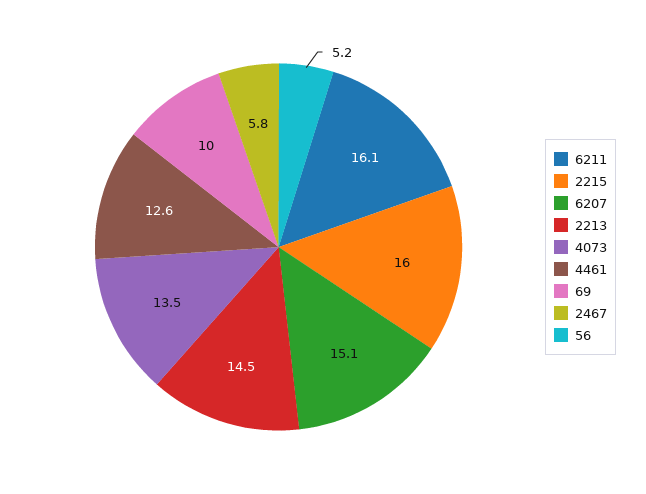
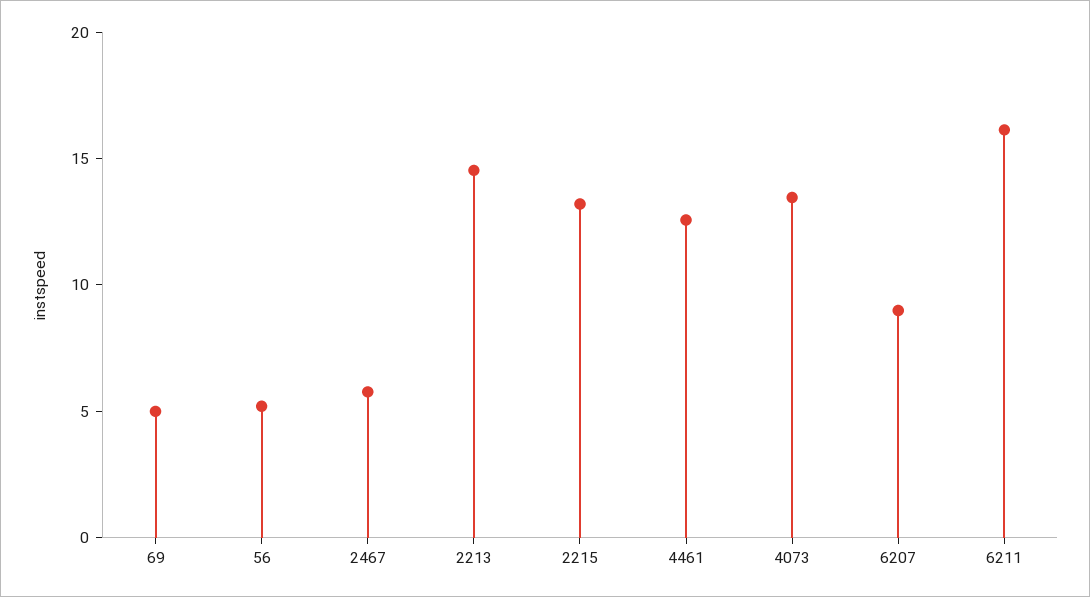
2215: 16 -> 13
6207: 15.1 -> 9
69: 10 -> 5

